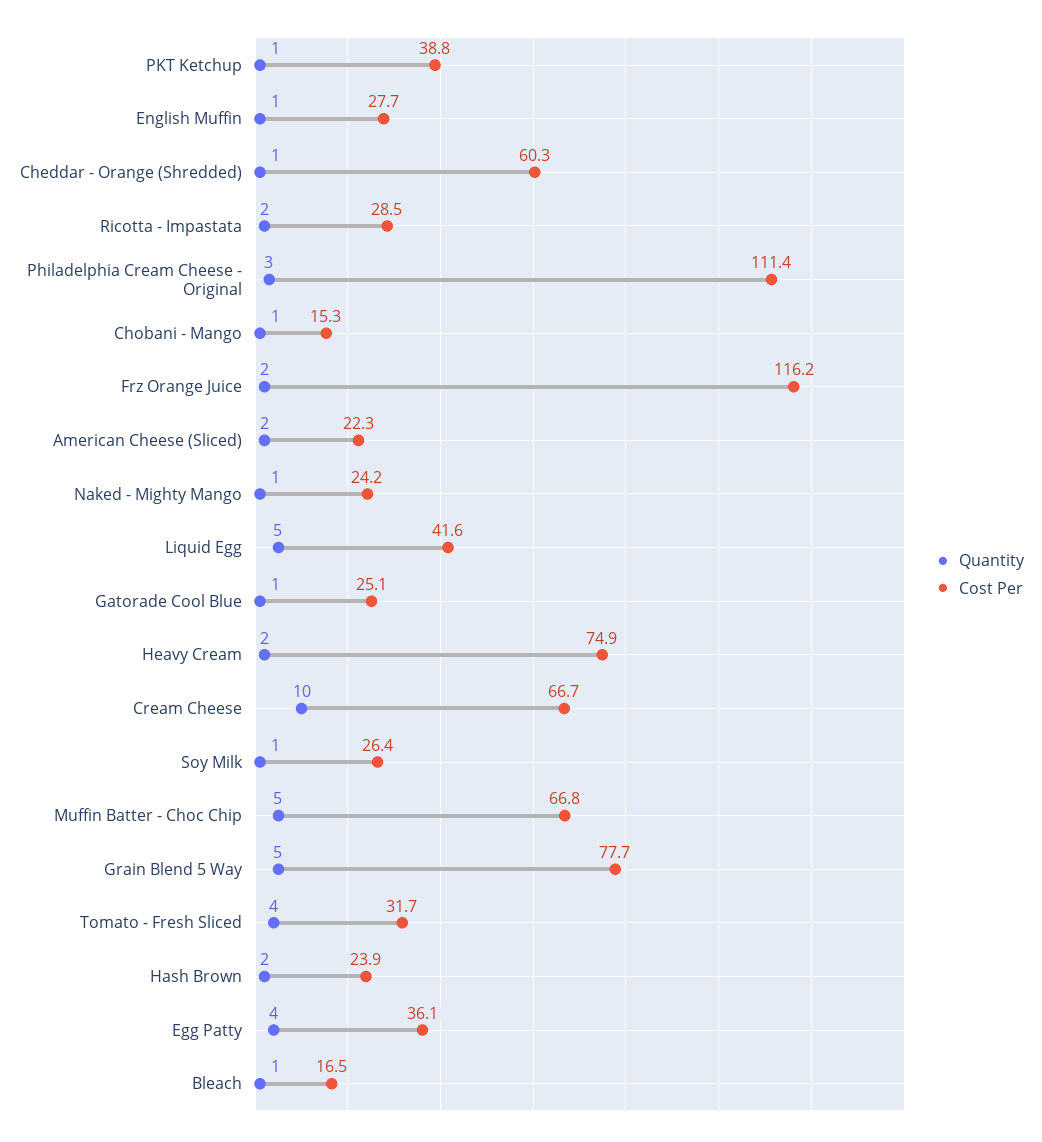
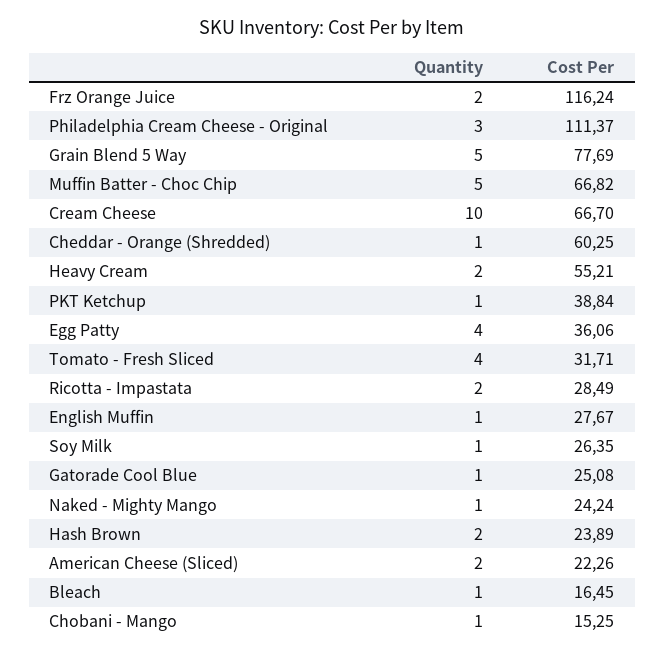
Quantity, Liquid Egg: 5 -> none
Cost Per, Liquid Egg: 41.6 -> none
Cost Per, Heavy Cream: 74.9 -> 55.21

